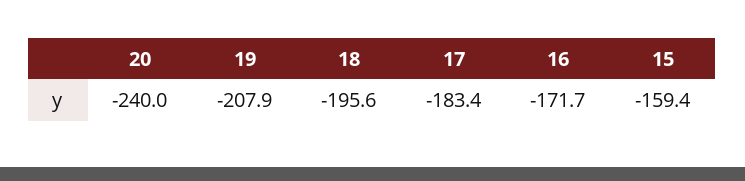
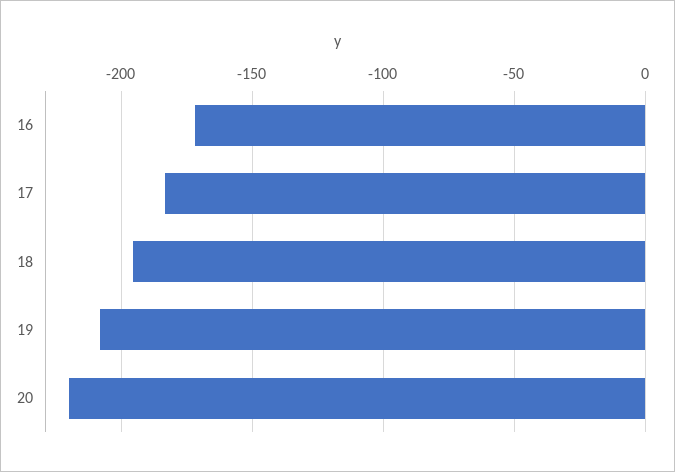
20: -240 -> -220
15: -159.4 -> none

